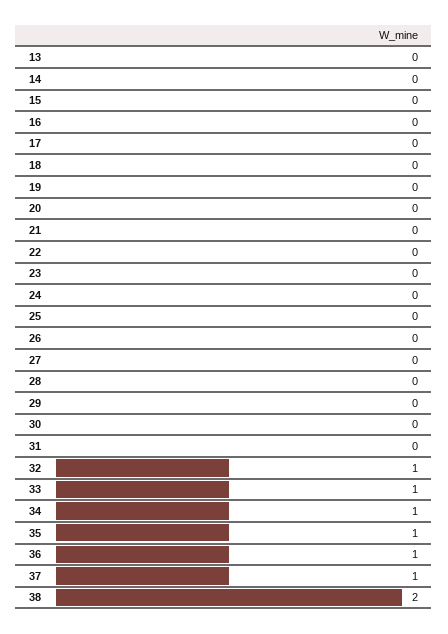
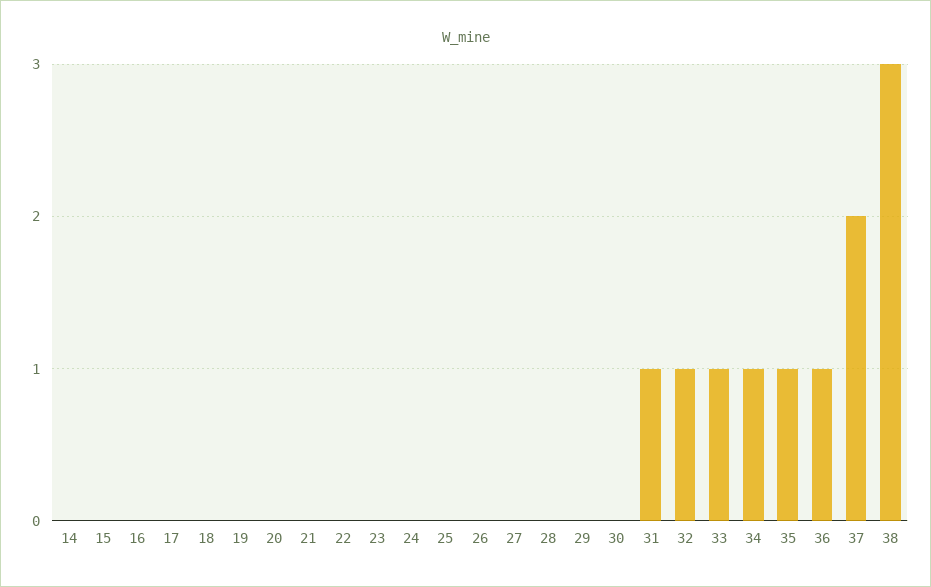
13: 0 -> none
31: 0 -> 1
37: 1 -> 2
38: 2 -> 3

